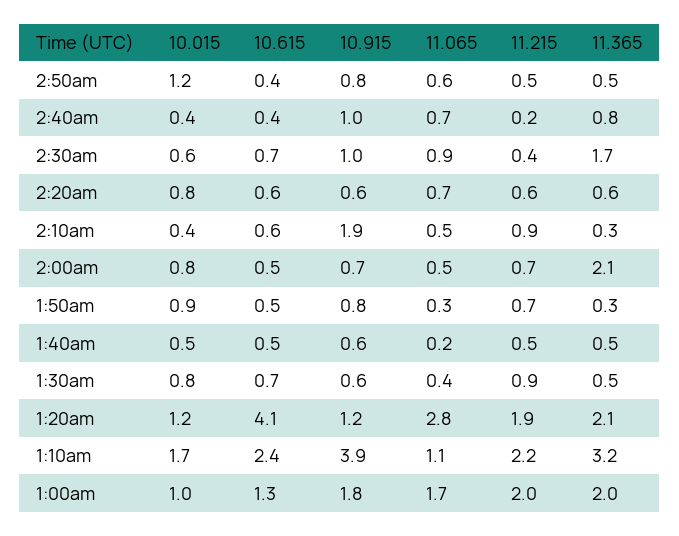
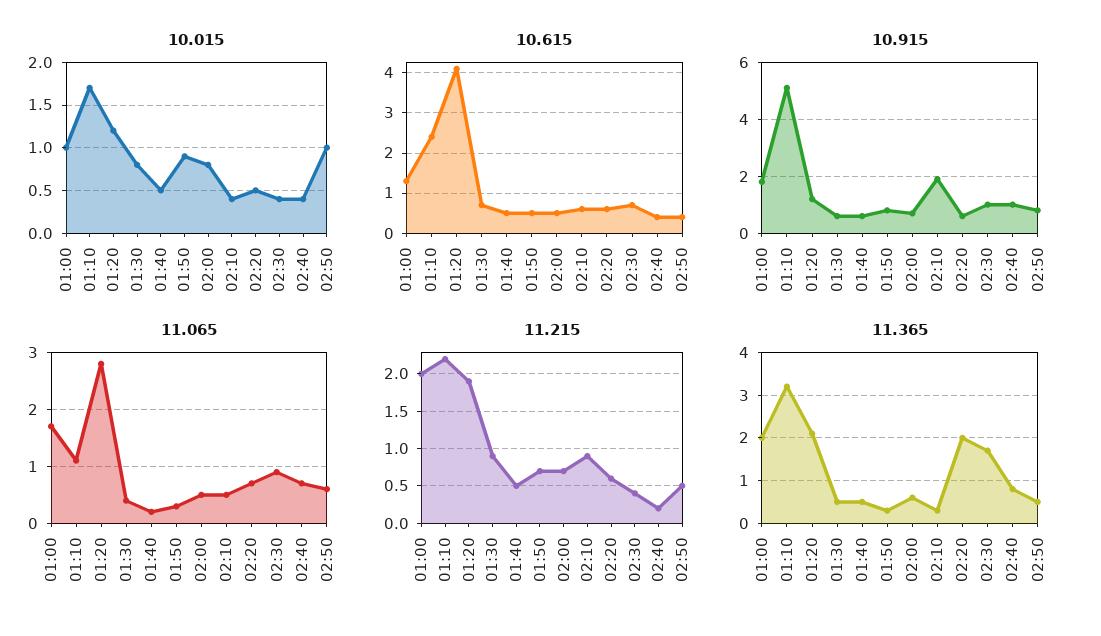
10.015, 2:50am: 1.2 -> 1
10.015, 2:30am: 0.6 -> 0.4
10.015, 2:20am: 0.8 -> 0.5
11.365, 2:20am: 0.6 -> 2
11.365, 2:00am: 2.1 -> 0.5
10.915, 1:10am: 3.9 -> 5

